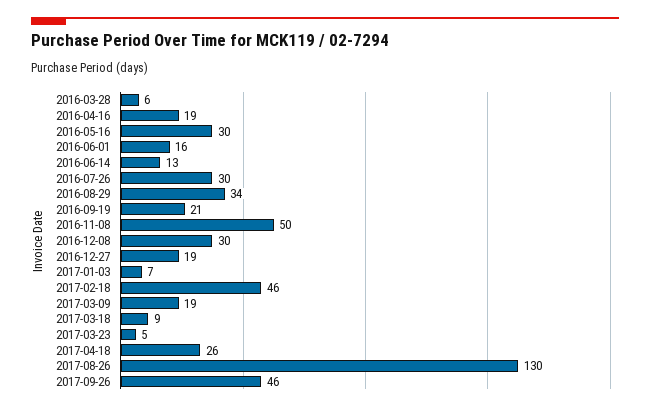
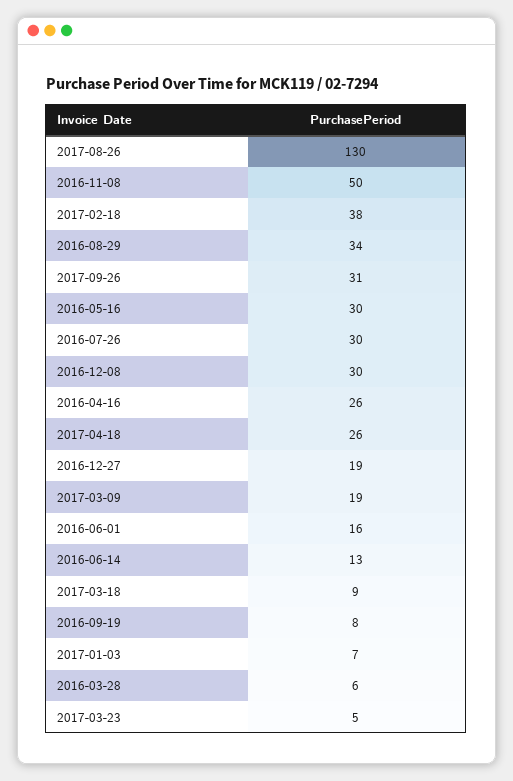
2016-04-16: 19 -> 26
2016-09-19: 21 -> 8
2017-02-18: 46 -> 38
2017-09-26: 46 -> 31

